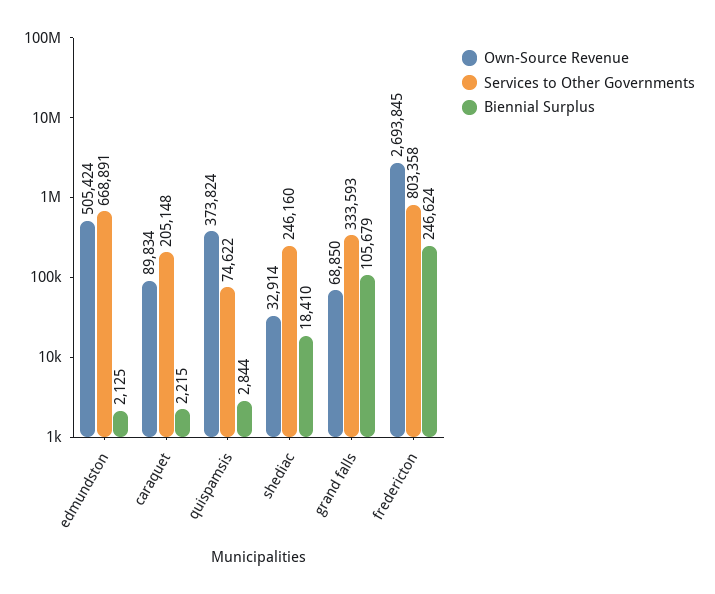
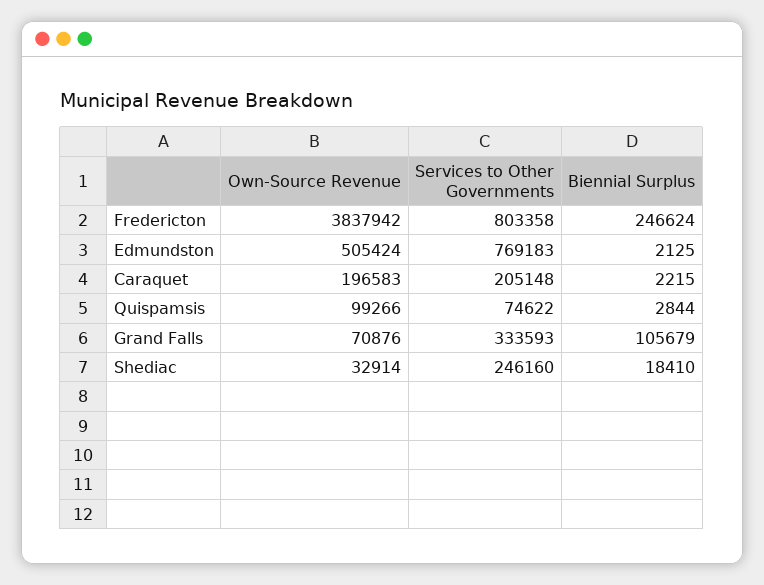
Services to Other Governments, edmundston: 668891 -> 769183
Own-Source Revenue, caraquet: 89834 -> 196583
Own-Source Revenue, quispamsis: 373824 -> 99266
Own-Source Revenue, grand falls: 68850 -> 70876
Own-Source Revenue, fredericton: 2693845 -> 3837942

